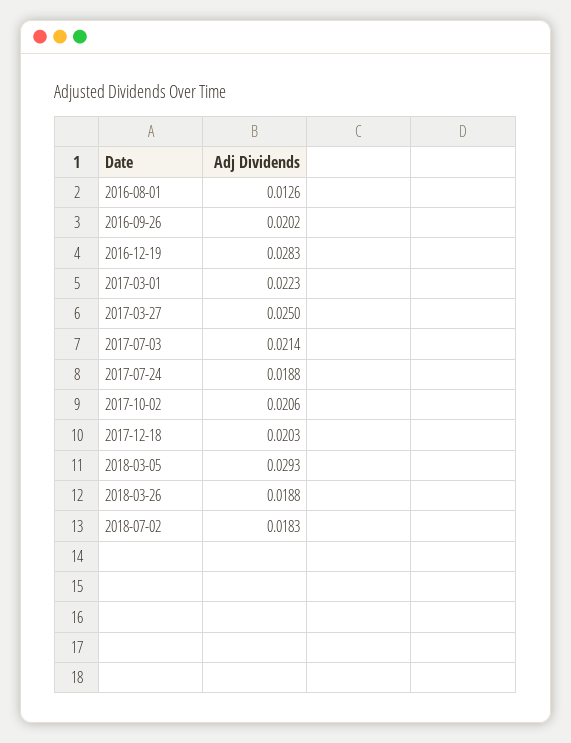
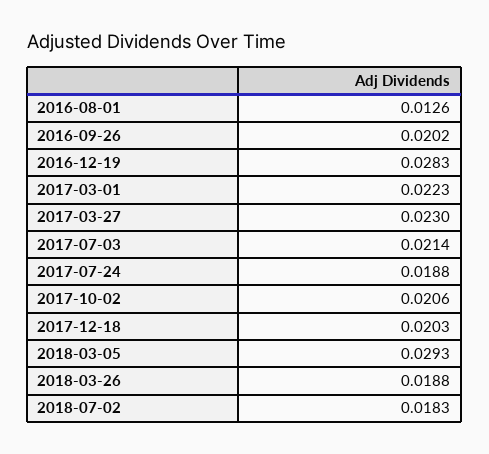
2017-03-27: 0.025 -> 0.023

